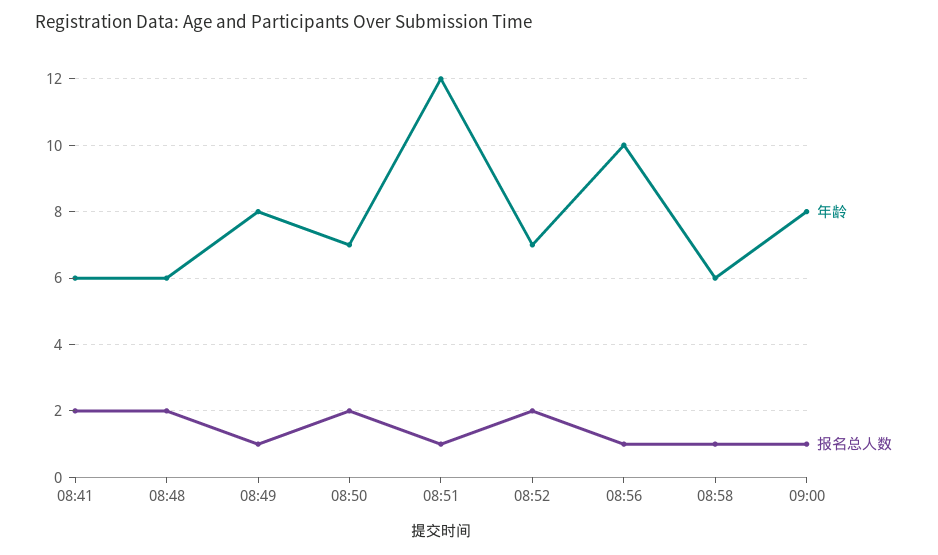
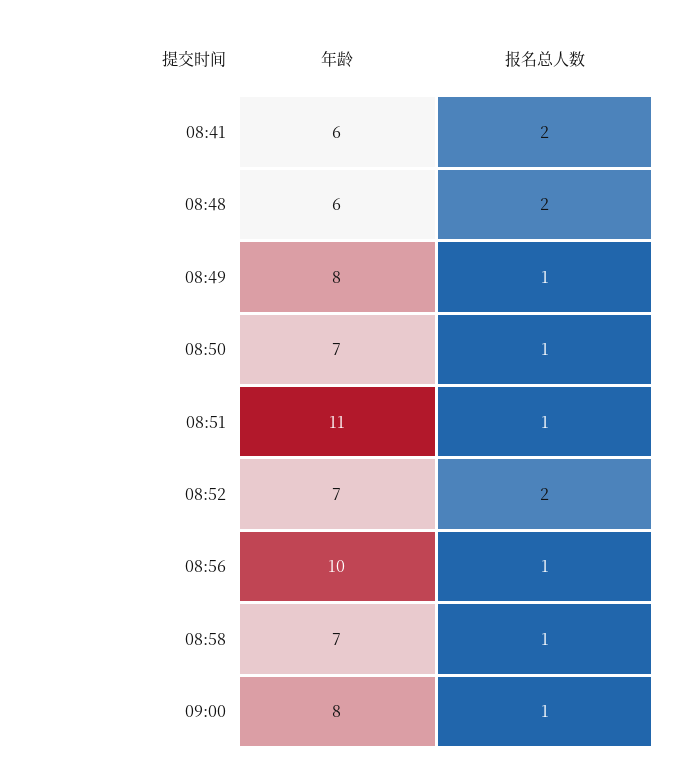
报名总人数, 08:50: 2 -> 1
年龄, 08:51: 12 -> 11
年龄, 08:58: 6 -> 7

